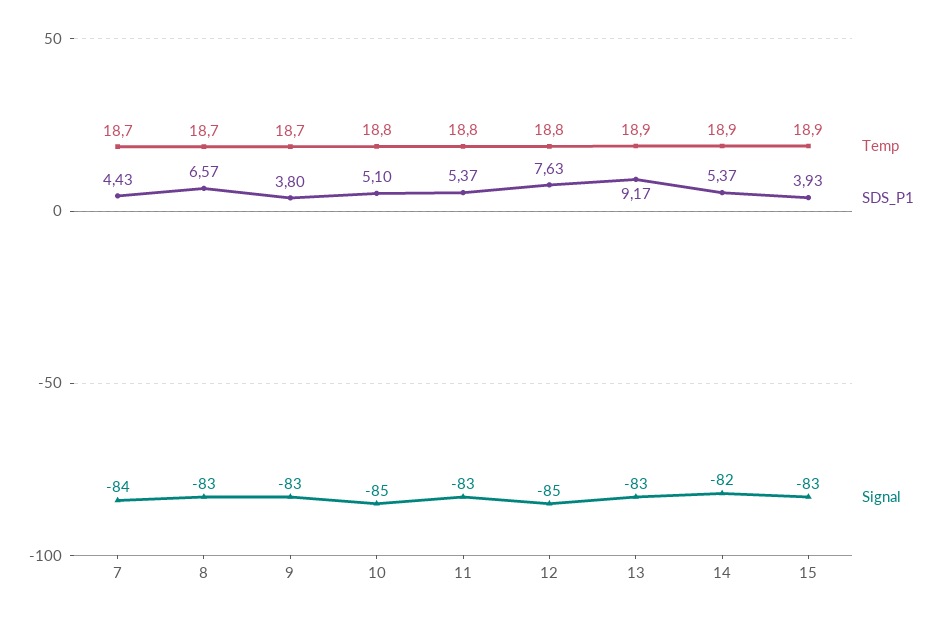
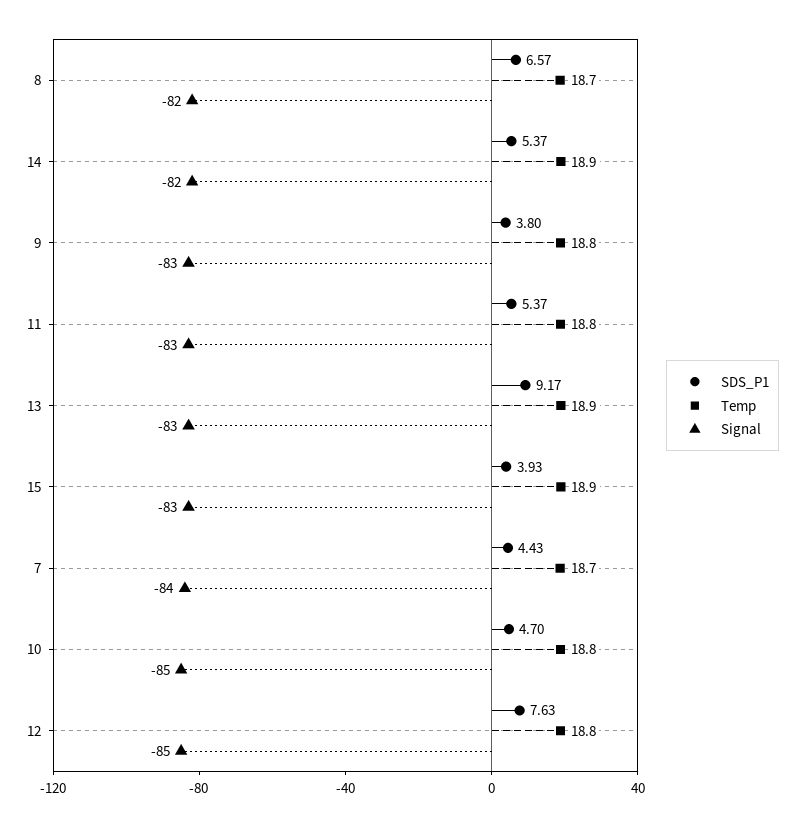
Signal, 8: -83 -> -82
Temp, 9: 18.7 -> 18.8
SDS_P1, 10: 5.1 -> 4.7

